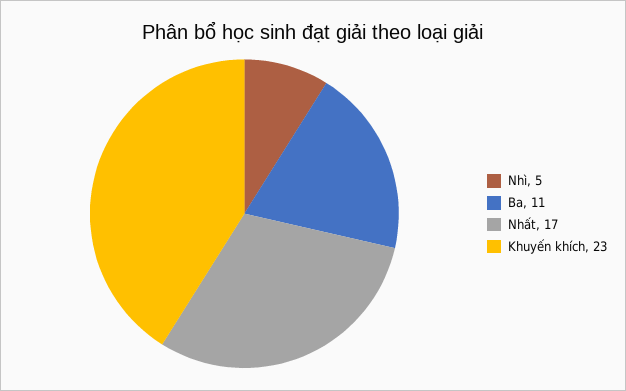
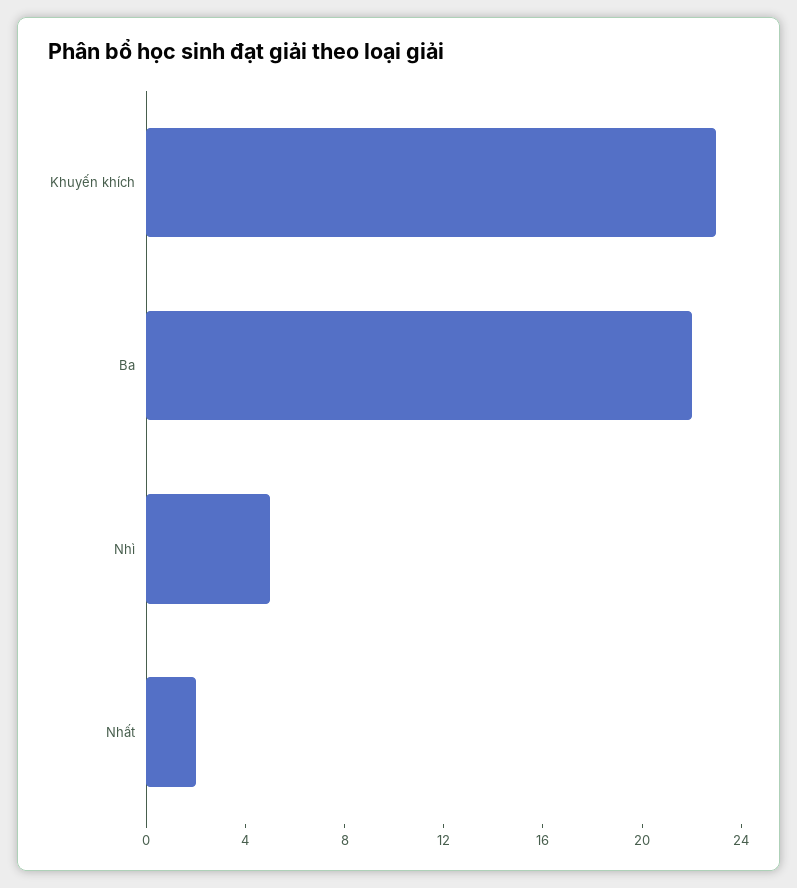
Ba: 11 -> 22
Nhất: 17 -> 2

